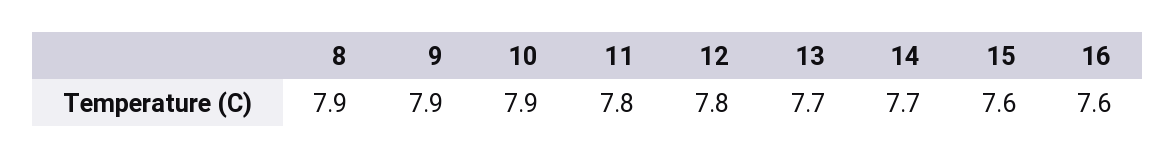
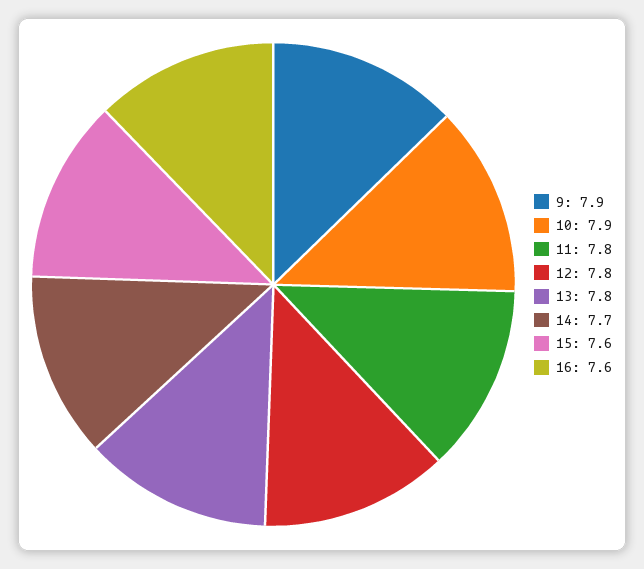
8: 7.9 -> none
13: 7.7 -> 7.8

